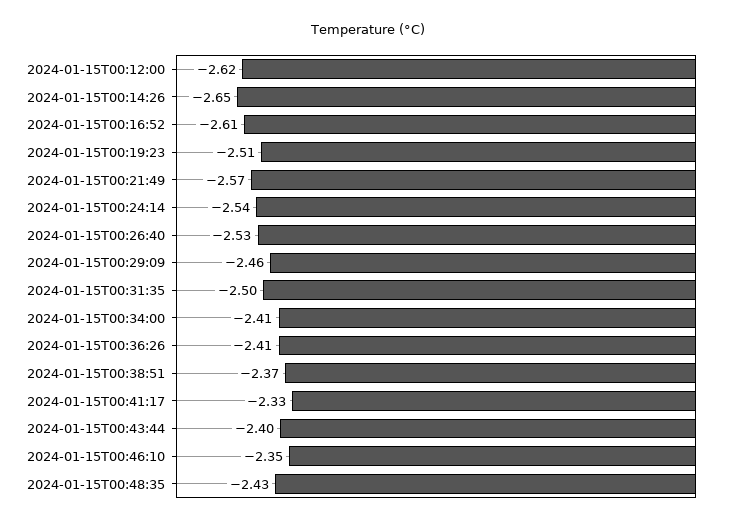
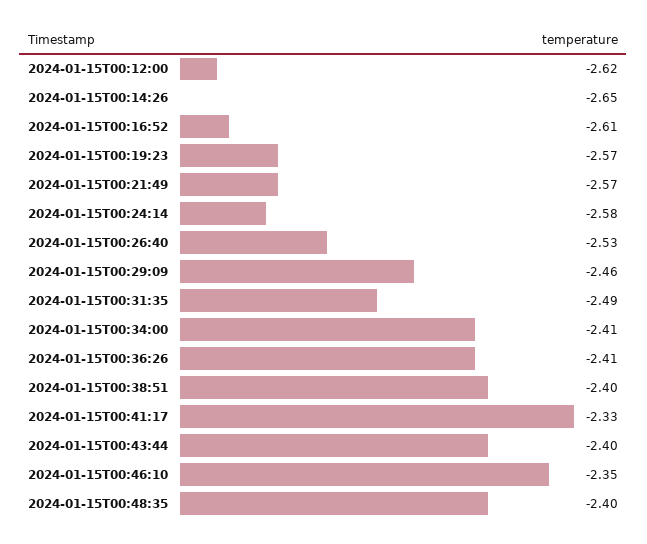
2024-01-15T00:19:23: -2.51 -> -2.57
2024-01-15T00:24:14: -2.54 -> -2.58
2024-01-15T00:31:35: -2.5 -> -2.49
2024-01-15T00:38:51: -2.37 -> -2.4
2024-01-15T00:48:35: -2.43 -> -2.4

